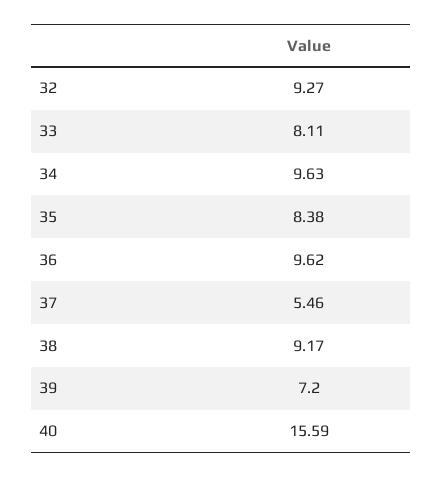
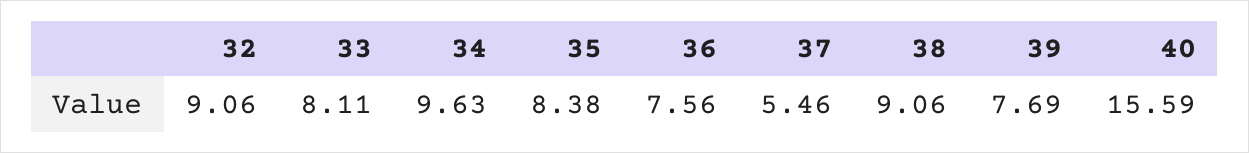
32: 9.27 -> 9.06
36: 9.62 -> 7.56
38: 9.17 -> 9.06
39: 7.2 -> 7.69

